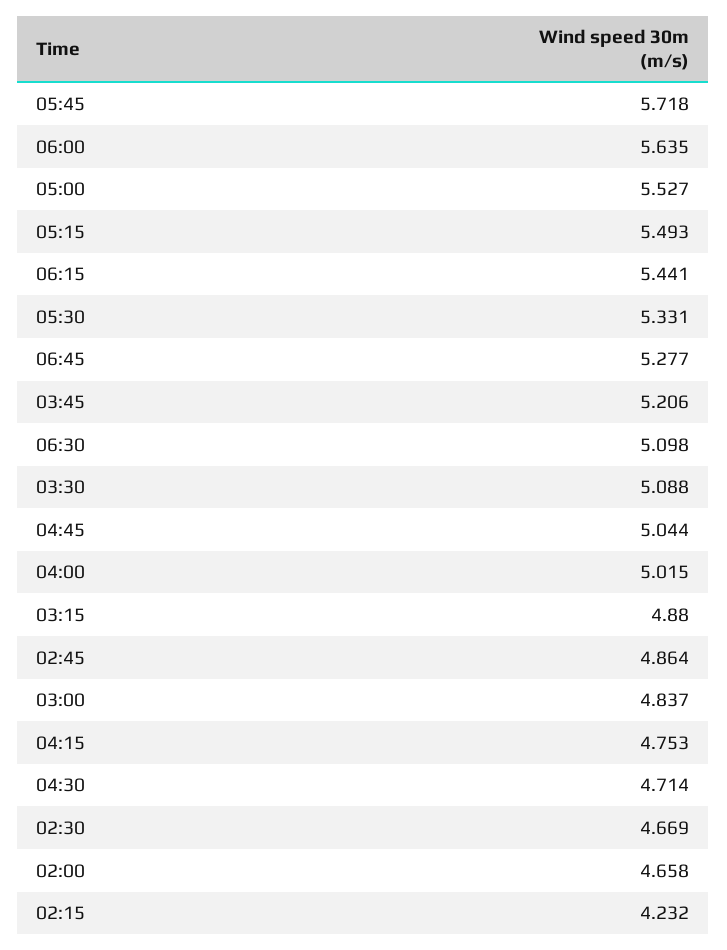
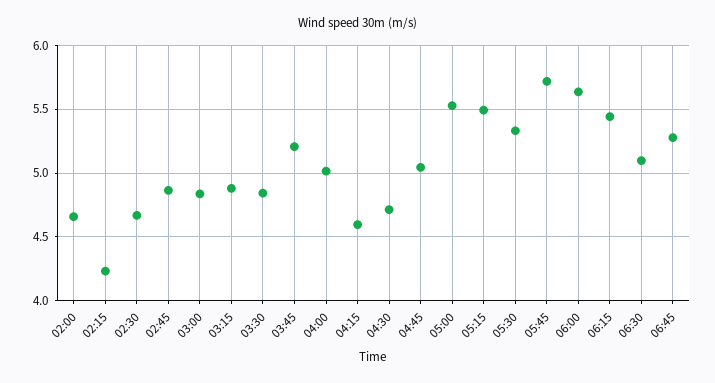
03:30: 5.088 -> 4.85
04:15: 4.753 -> 4.6

